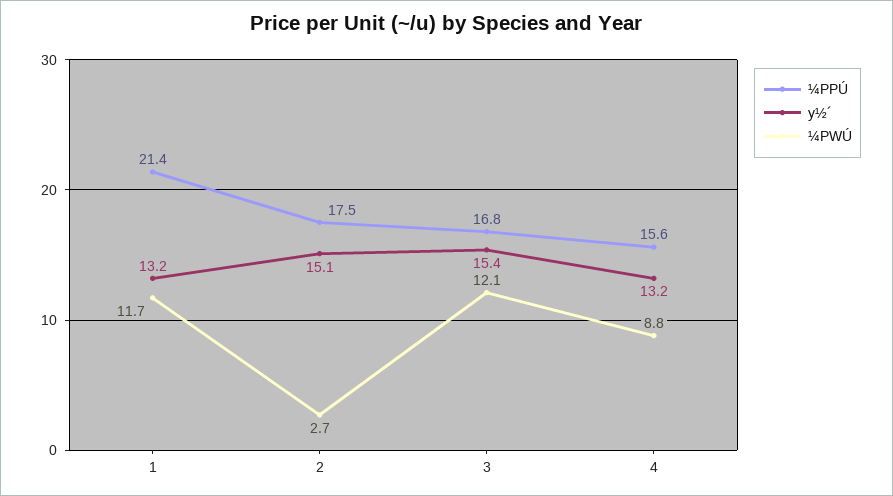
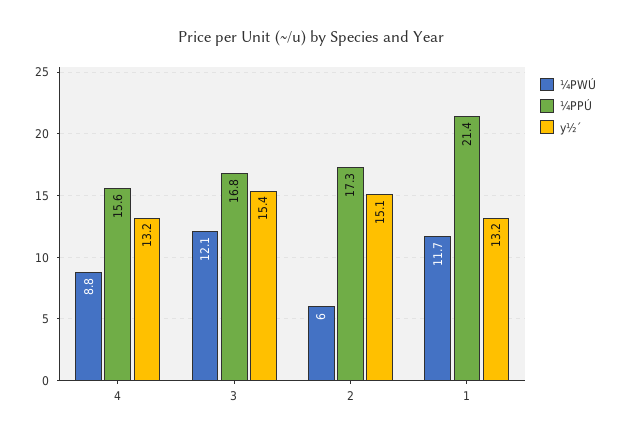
¼PPÚ, 2: 17.5 -> 17.3
¼PWÚ, 2: 2.7 -> 6

